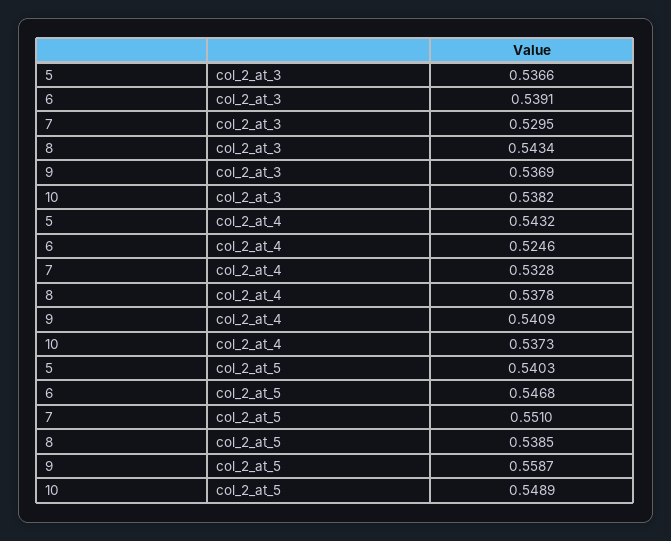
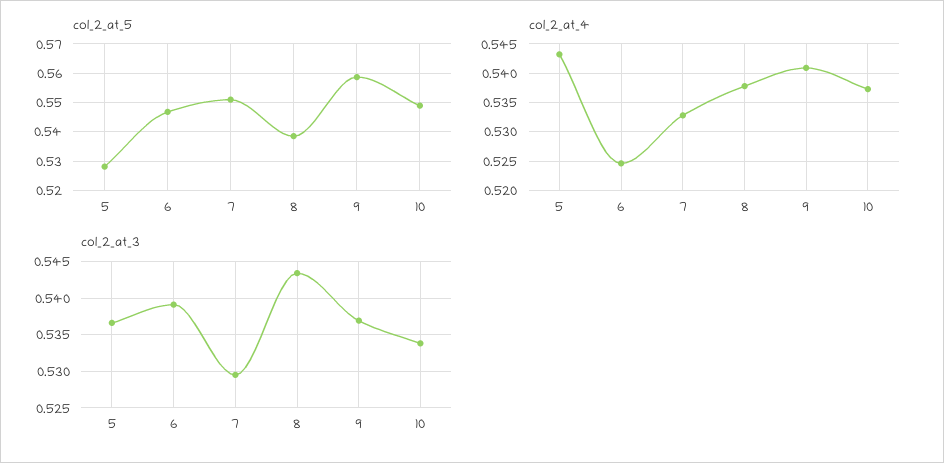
col_2_at_3, 10: 0.5382 -> 0.534
col_2_at_5, 5: 0.5403 -> 0.5275

